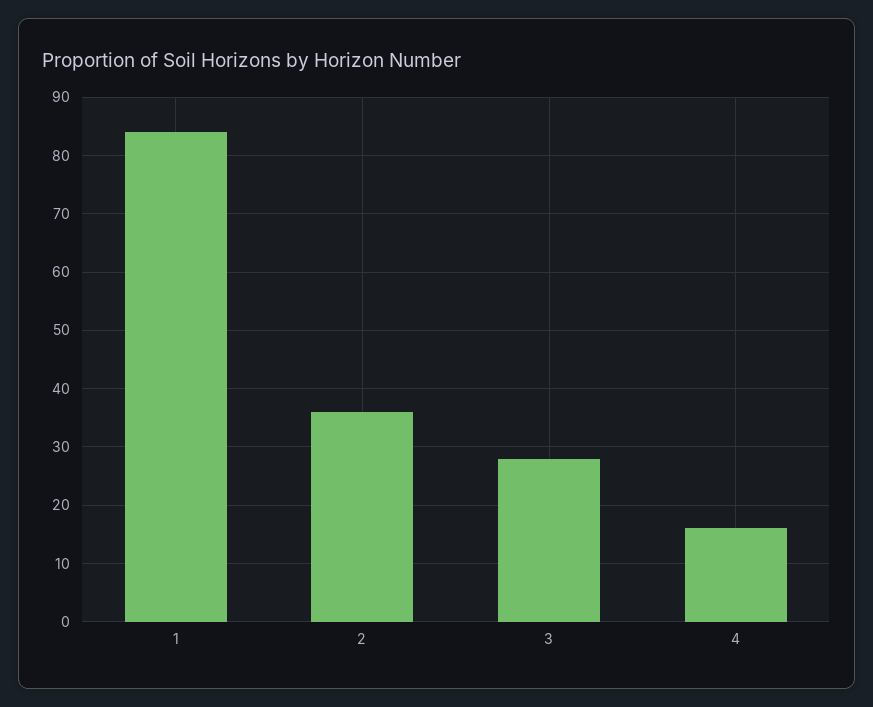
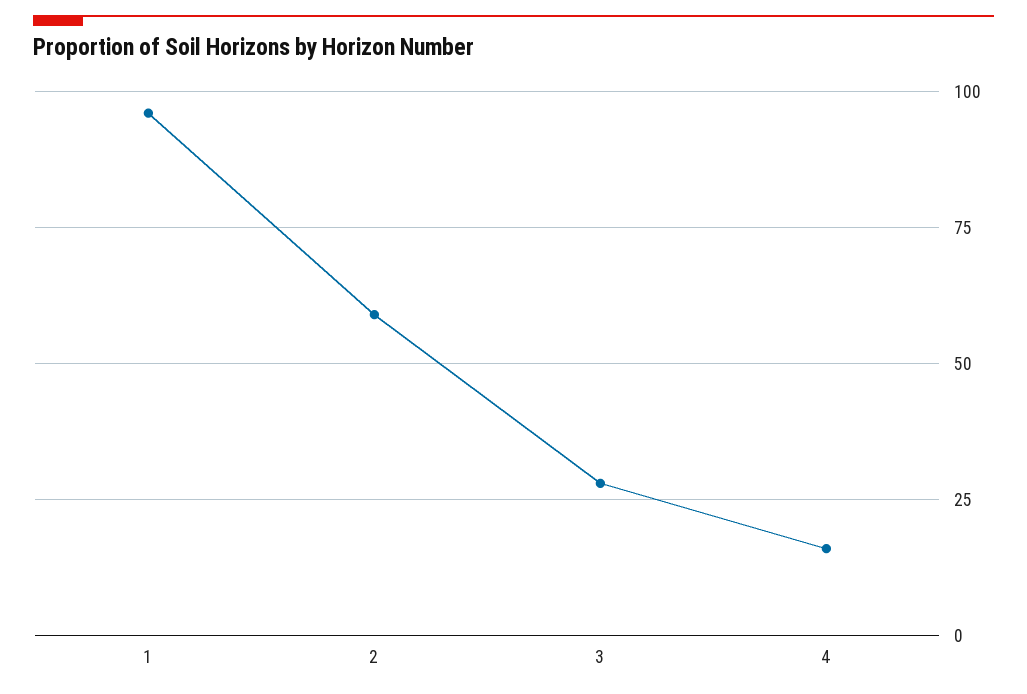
1: 85 -> 95
2: 35 -> 60

